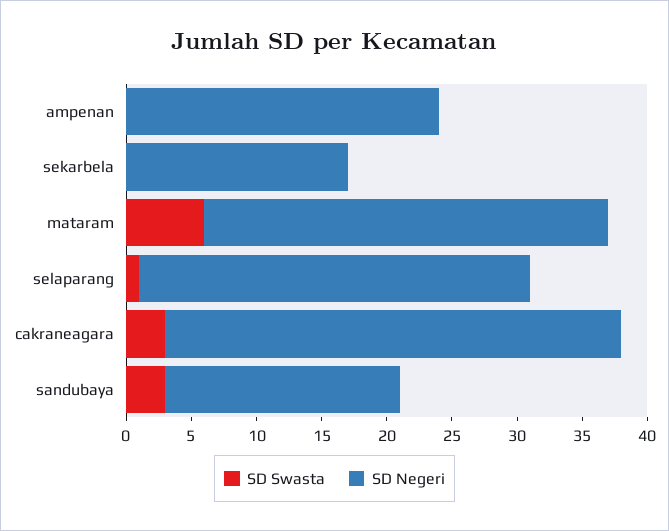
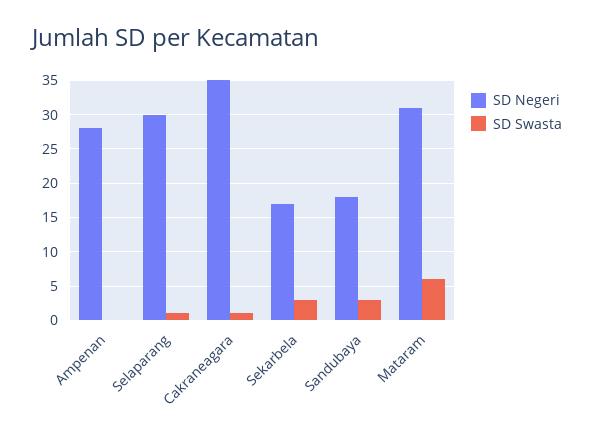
SD Negeri, ampenan: 24 -> 28
SD Swasta, sekarbela: 0 -> 3
SD Swasta, cakraneagara: 3 -> 1

